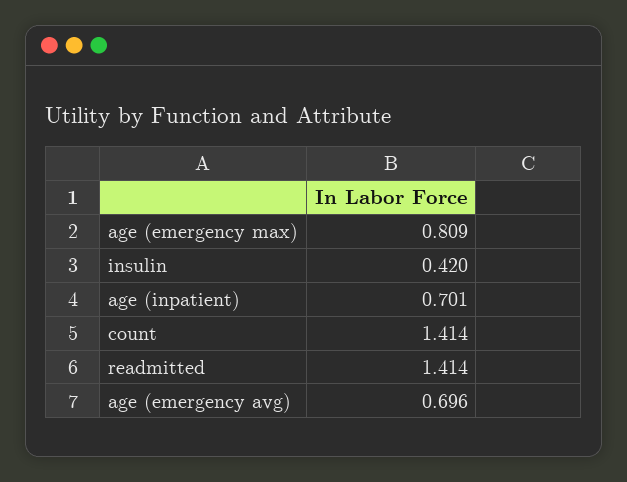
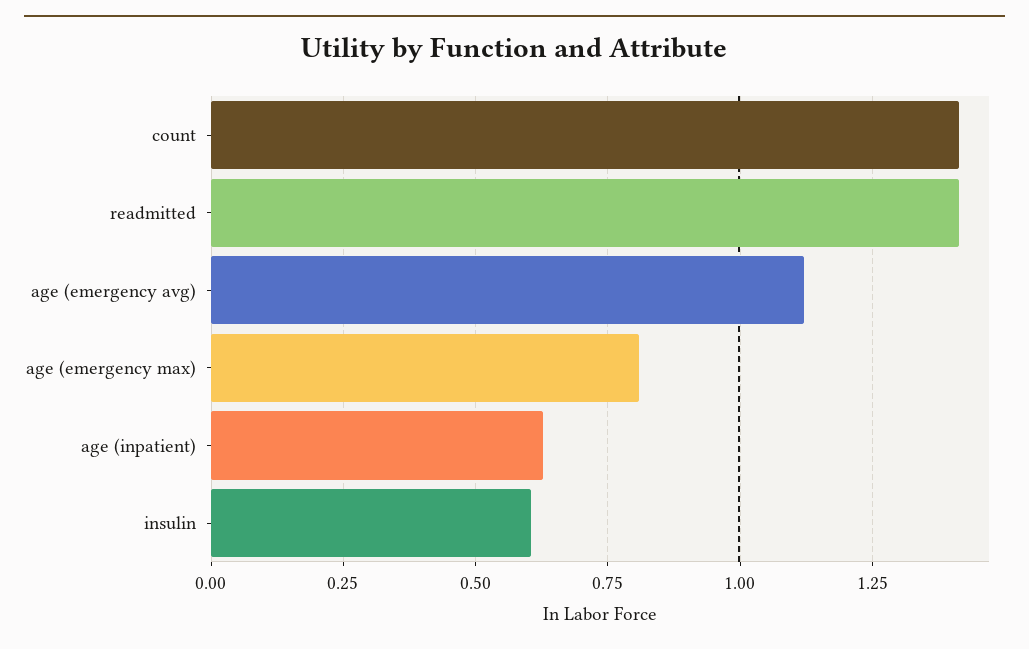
insulin: 0.42 -> 0.6
age (inpatient): 0.701 -> 0.625
age (emergency avg): 0.696 -> 1.125

